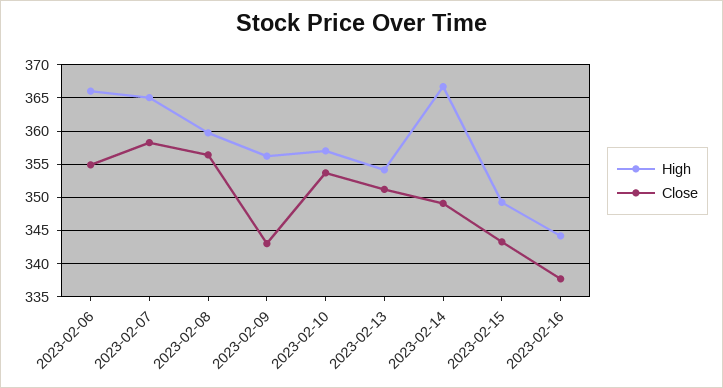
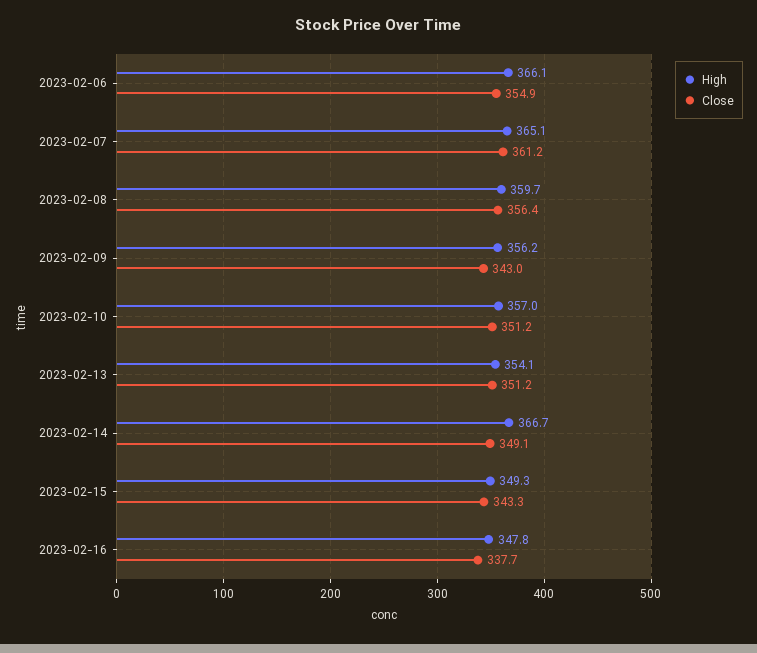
Close, 2023-02-07: 358 -> 361.2
Close, 2023-02-10: 354 -> 351.2
High, 2023-02-16: 344 -> 347.8

